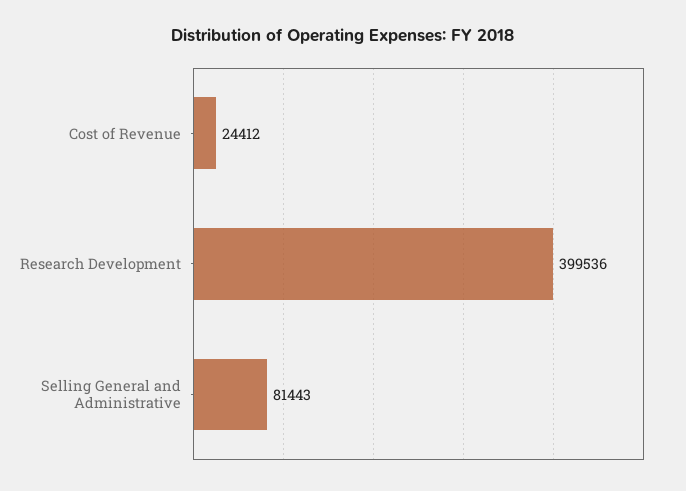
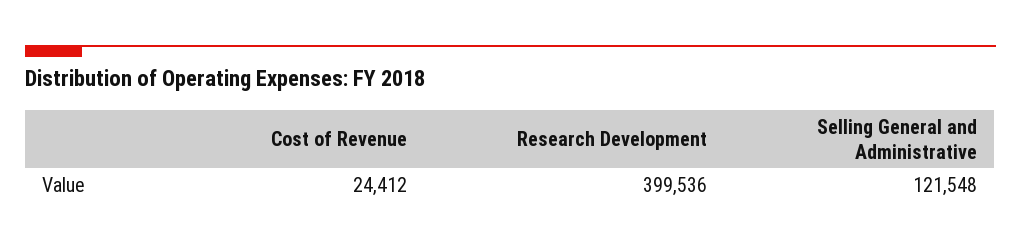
Selling General and Administrative: 81443 -> 121548

